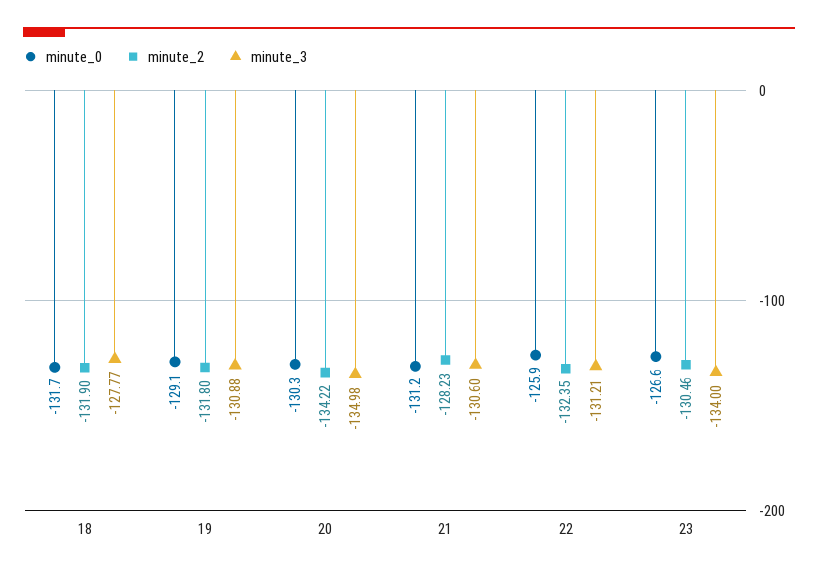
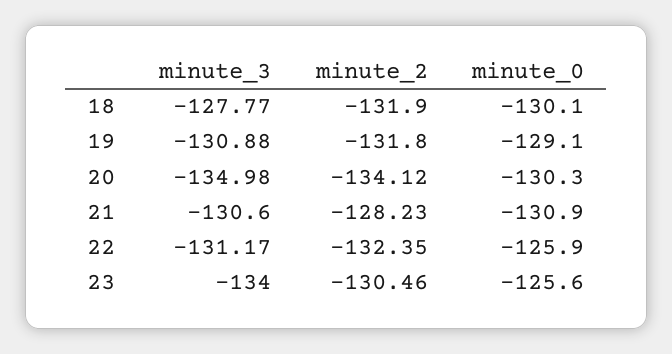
minute_0, 18: -131.7 -> -130.1
minute_2, 20: -134.22 -> -134.12
minute_0, 21: -131.2 -> -130.9
minute_3, 22: -131.21 -> -131.17
minute_0, 23: -126.6 -> -125.6

